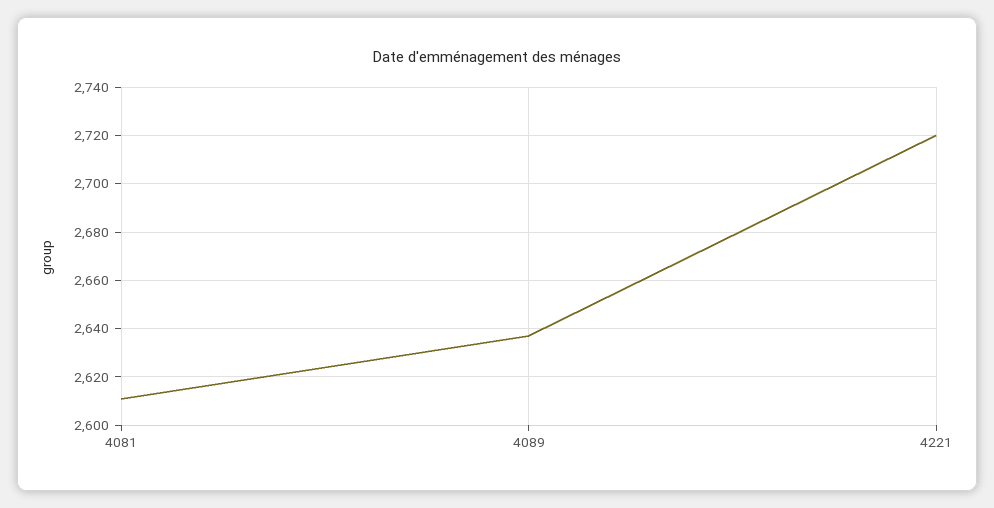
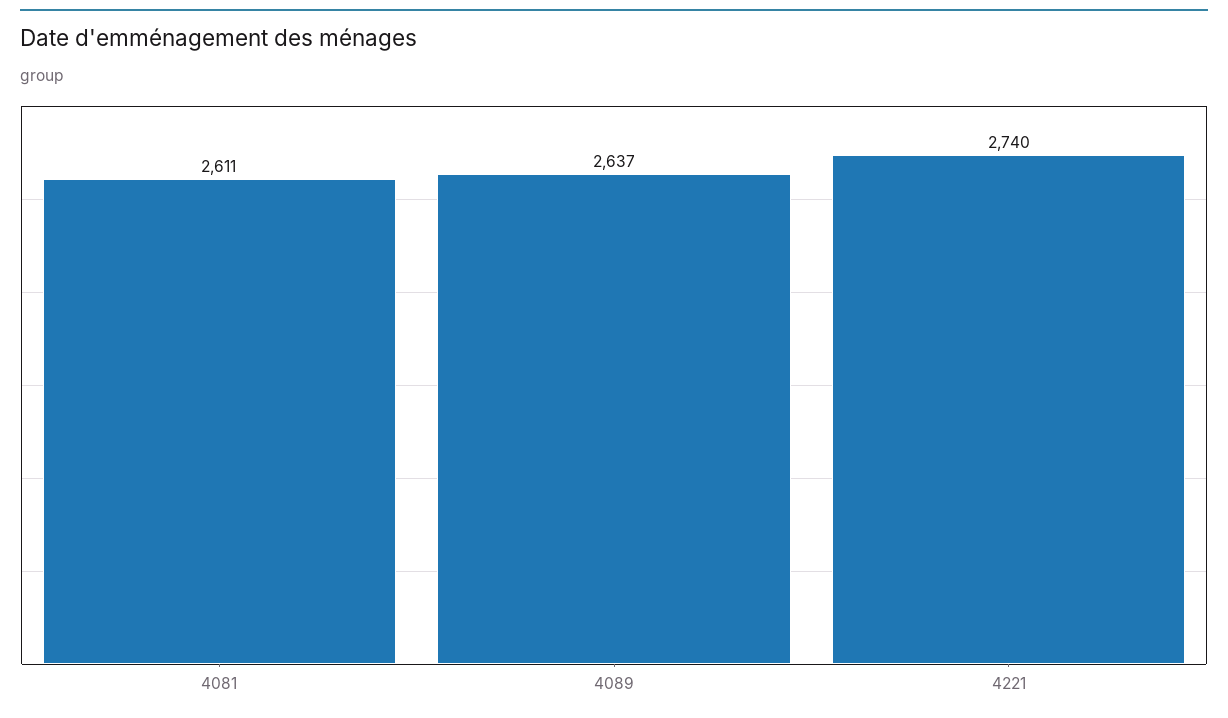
4221: 2720 -> 2740

